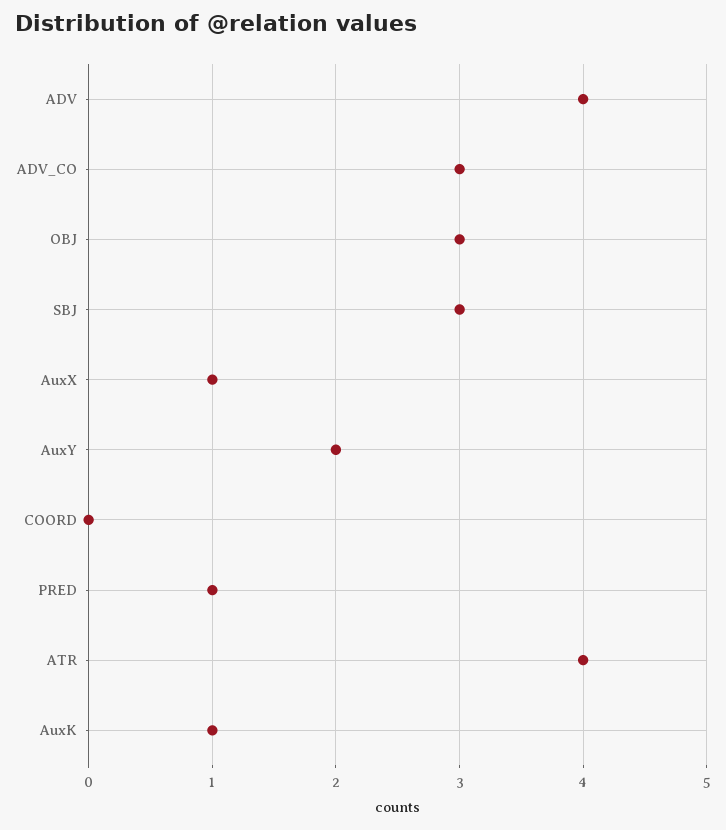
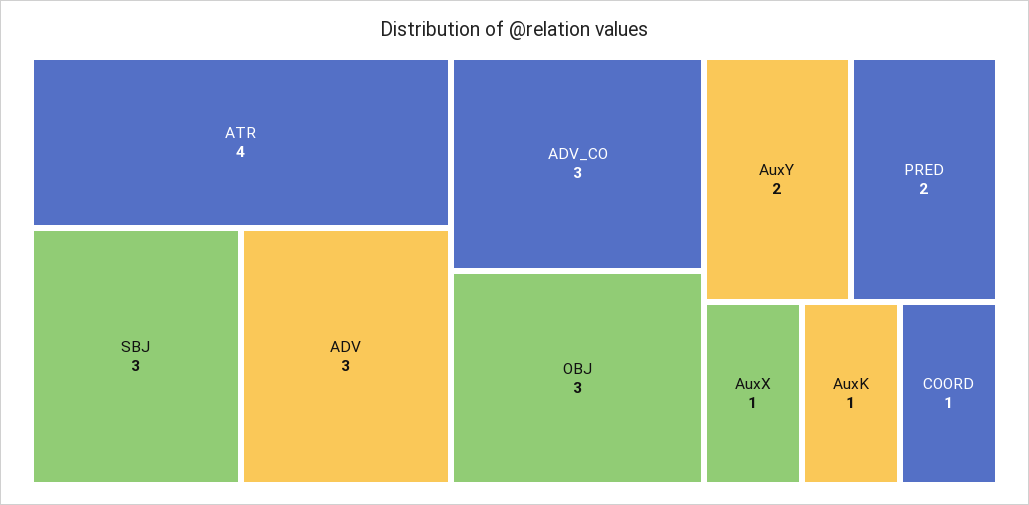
ADV: 4 -> 3
COORD: 0 -> 1
PRED: 1 -> 2

